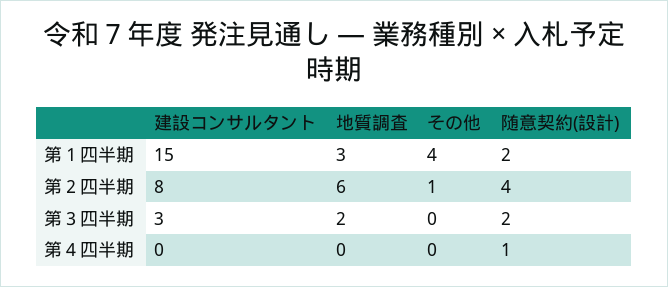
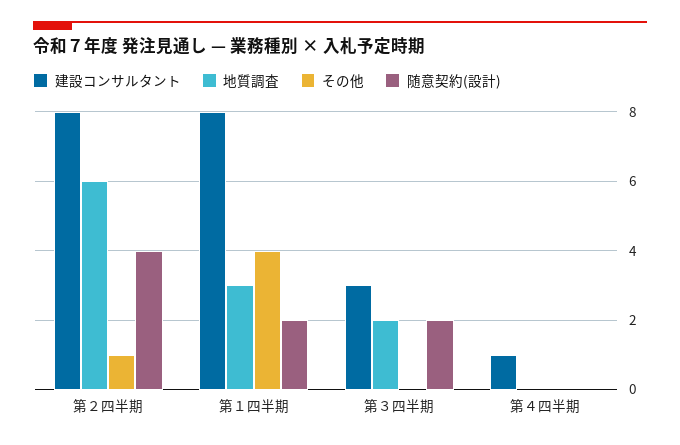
建設コンサルタント, 第１四半期: 15 -> 8
建設コンサルタント, 第４四半期: 0 -> 1
随意契約(設計), 第４四半期: 1 -> 0

